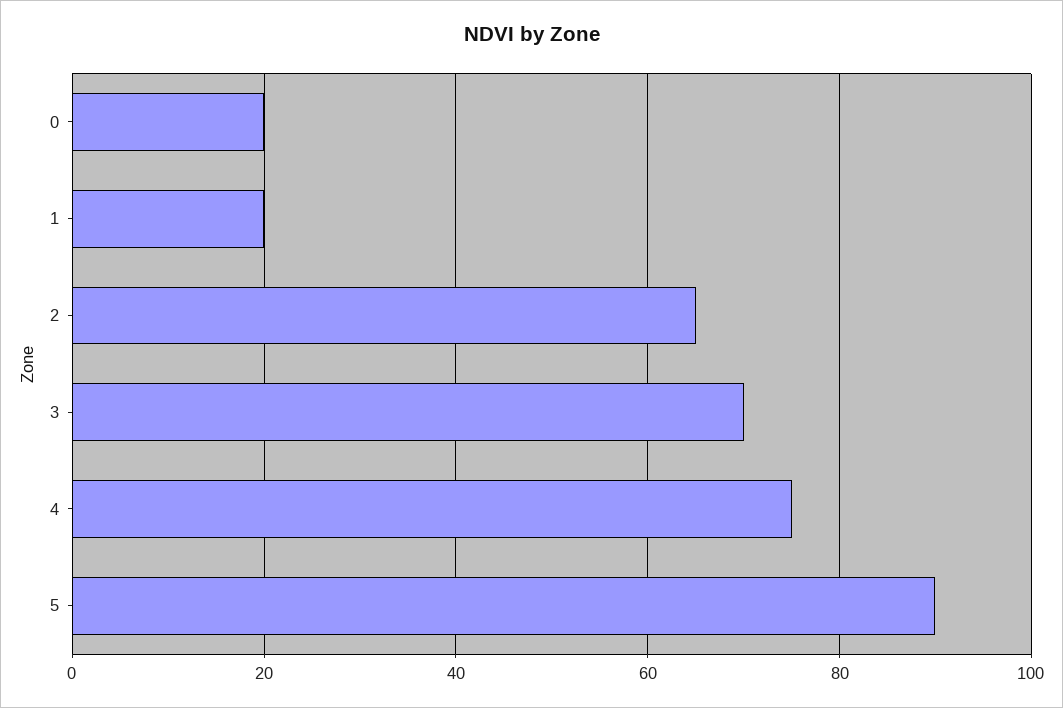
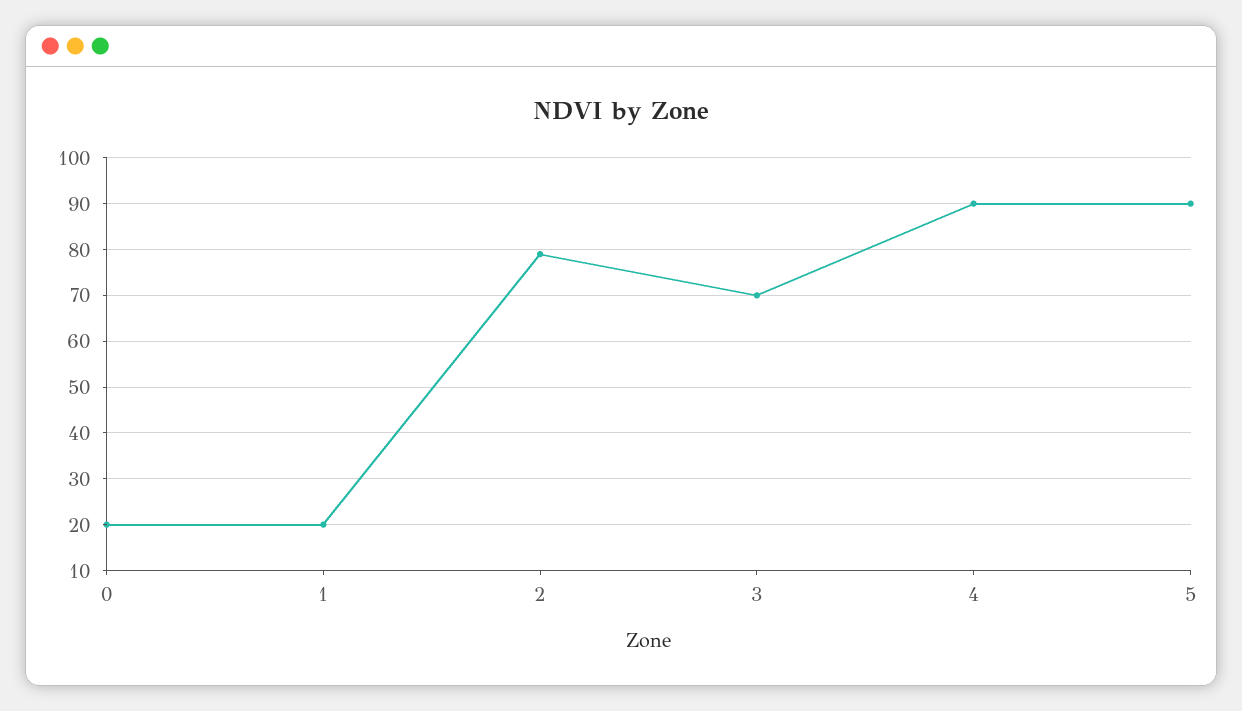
2: 65 -> 80
4: 75 -> 90

